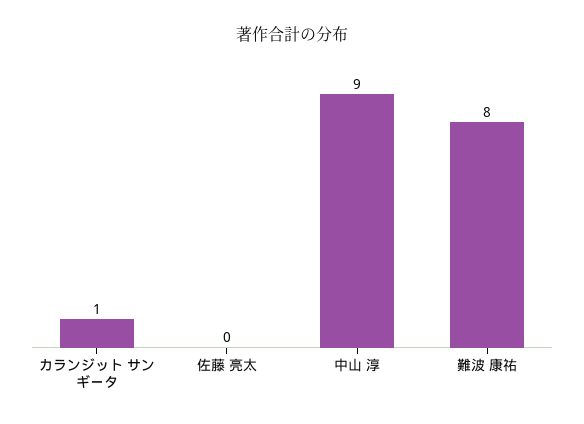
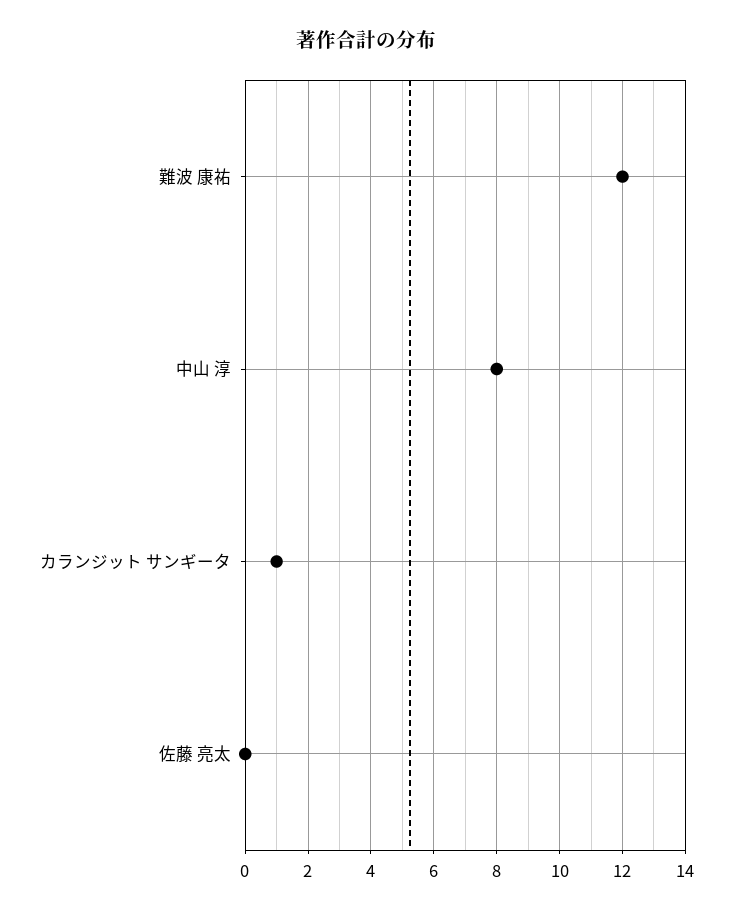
中山 淳: 9 -> 8
難波 康祐: 8 -> 12

